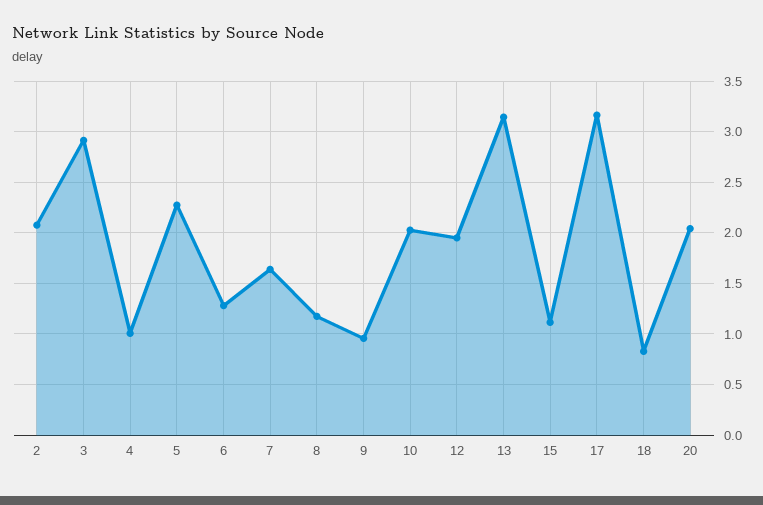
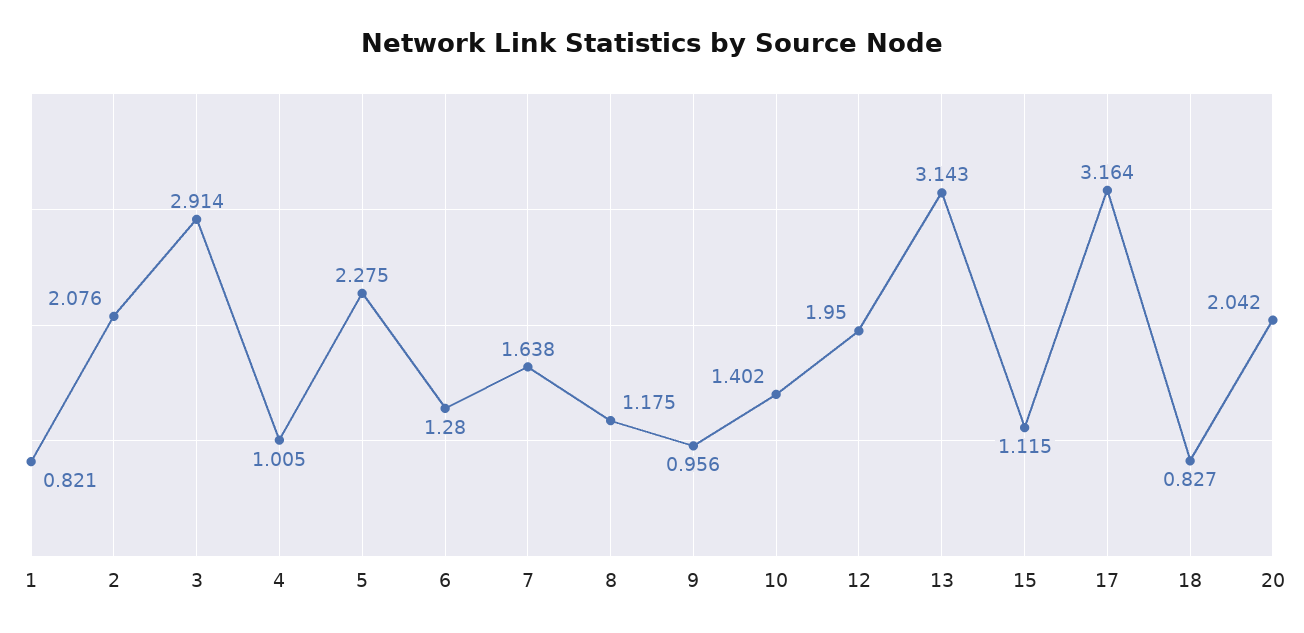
10: 2 -> 1.402
1: none -> 0.821

